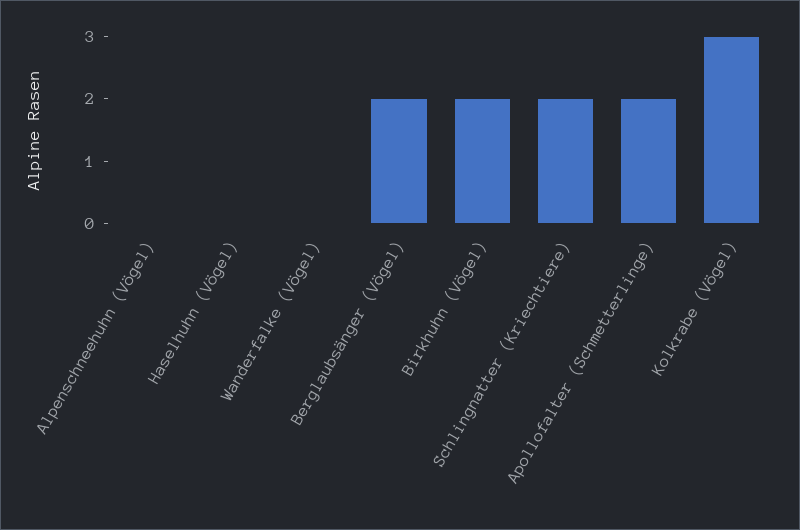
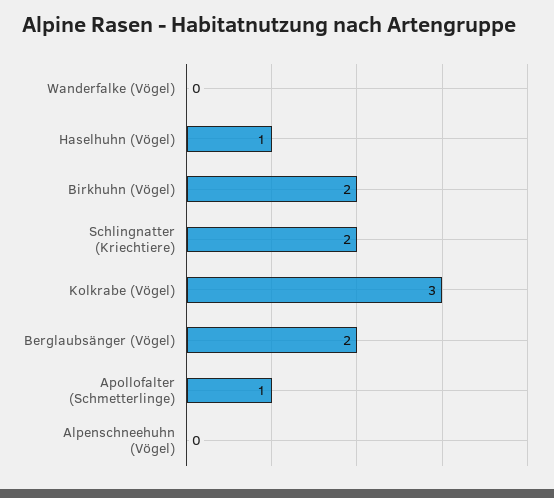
Haselhuhn (Vögel): 0 -> 1
Apollofalter (Schmetterlinge): 2 -> 1

